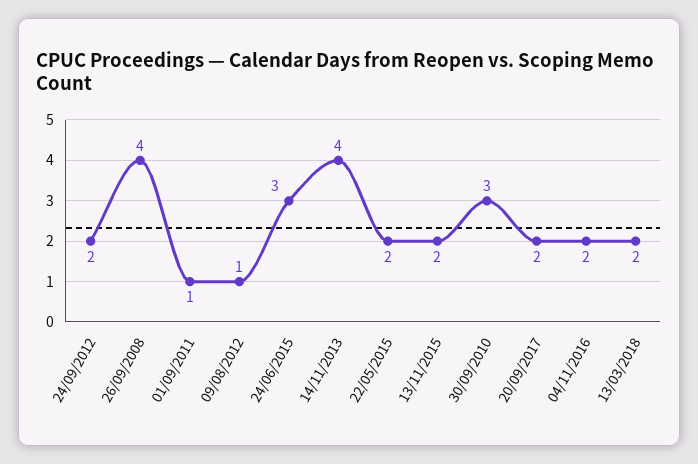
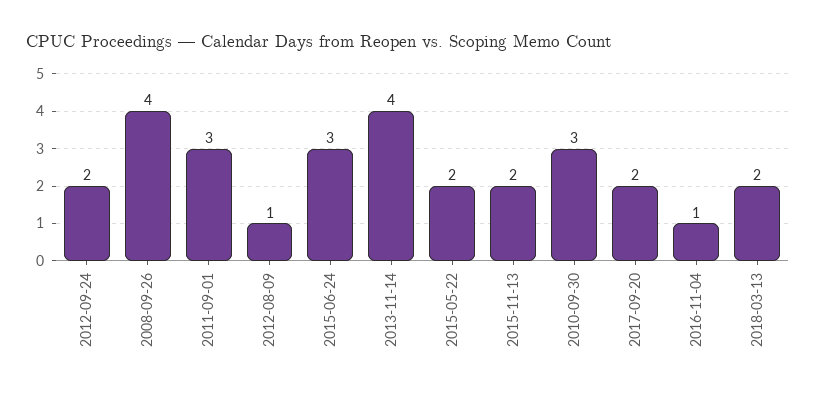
01/09/2011: 1 -> 3
04/11/2016: 2 -> 1

